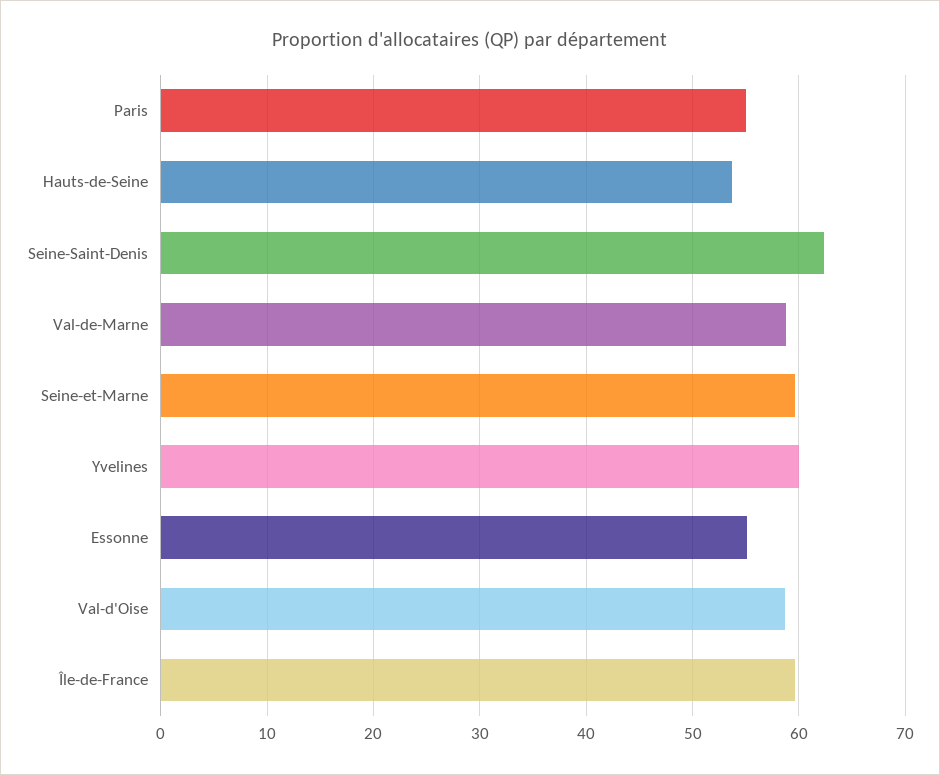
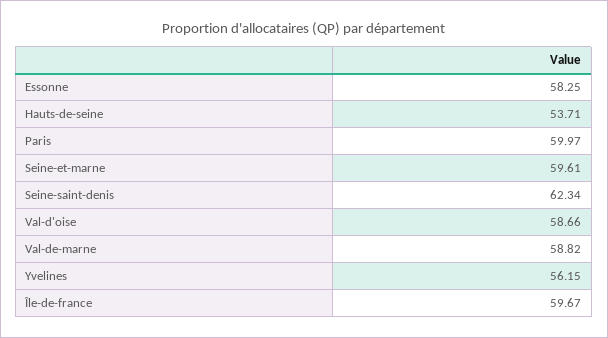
Paris: 55 -> 59.97
Yvelines: 60 -> 56.15
Essonne: 55 -> 58.25

